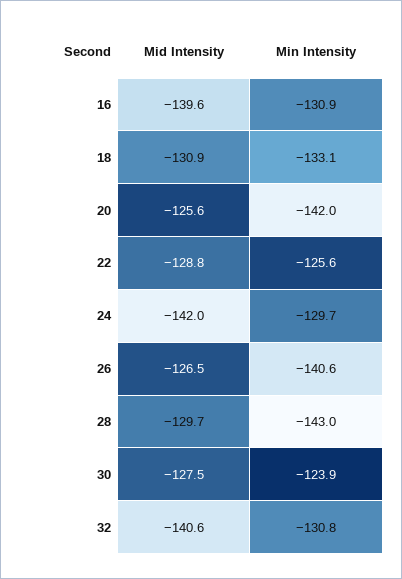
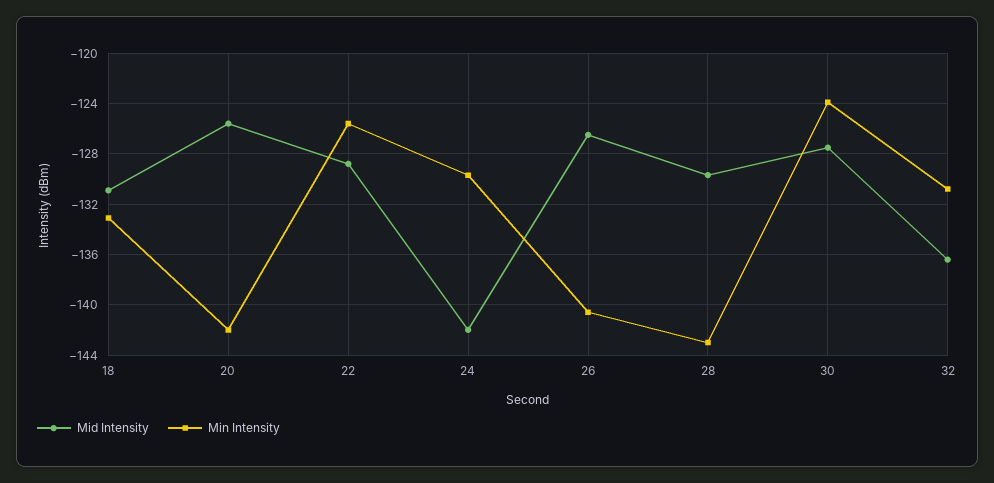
Mid Intensity, 16: -139.6 -> none
Min Intensity, 16: -130.9 -> none
Mid Intensity, 32: -140.6 -> -136.5

